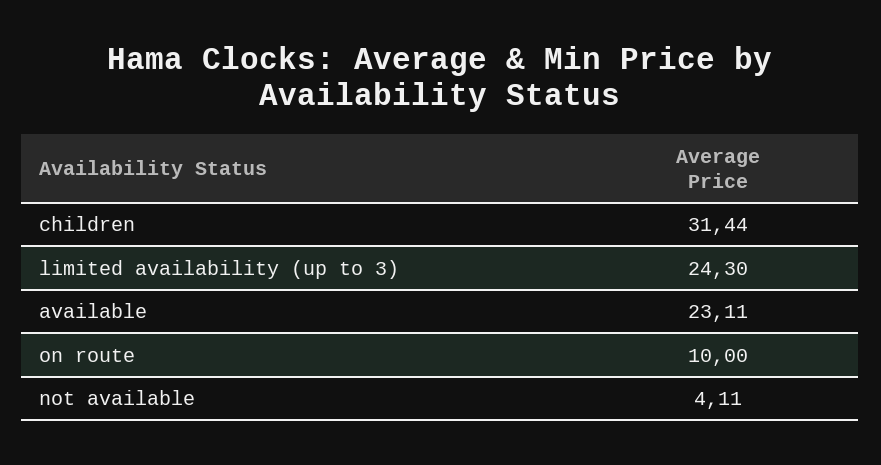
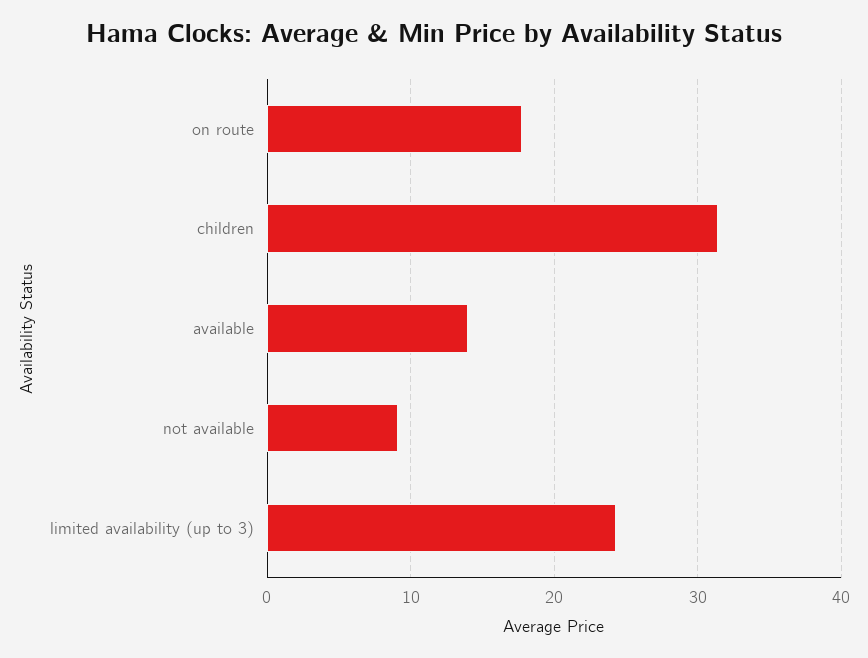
available: 23.11 -> 14
on route: 10 -> 18
not available: 4.11 -> 9

